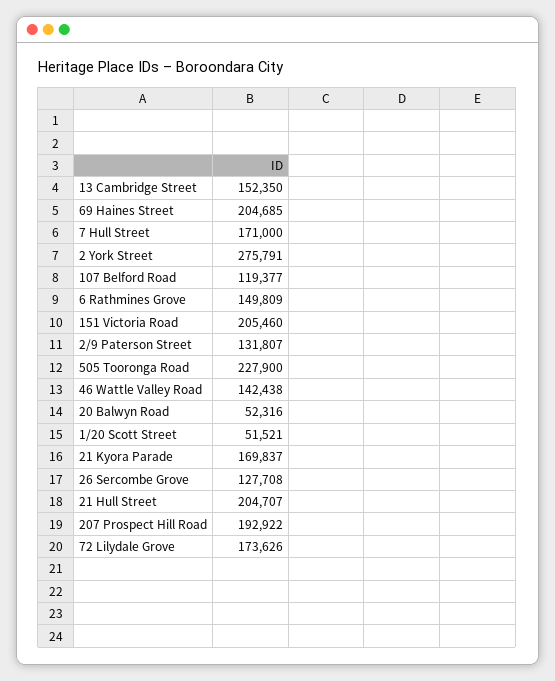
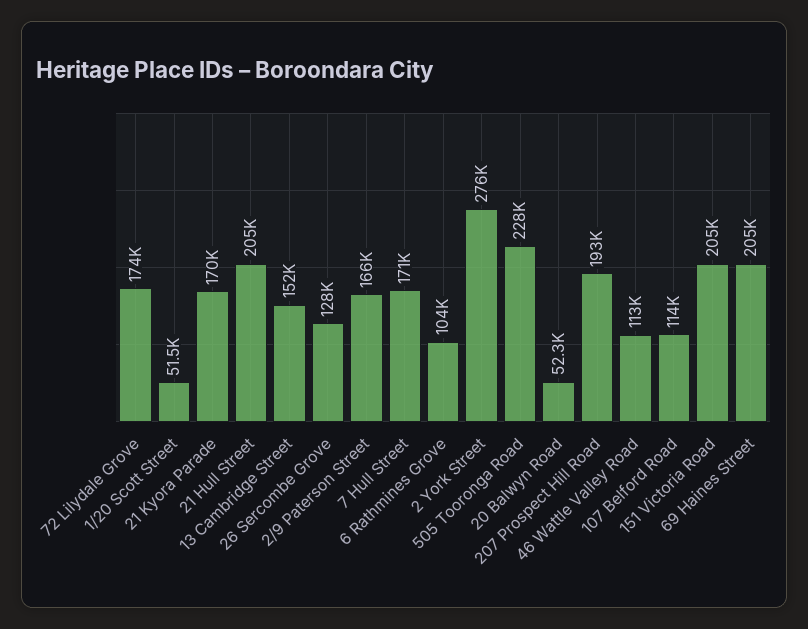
107 Belford Road: 119377 -> 114000
6 Rathmines Grove: 149809 -> 104000
2/9 Paterson Street: 131807 -> 166000
46 Wattle Valley Road: 142438 -> 113000

